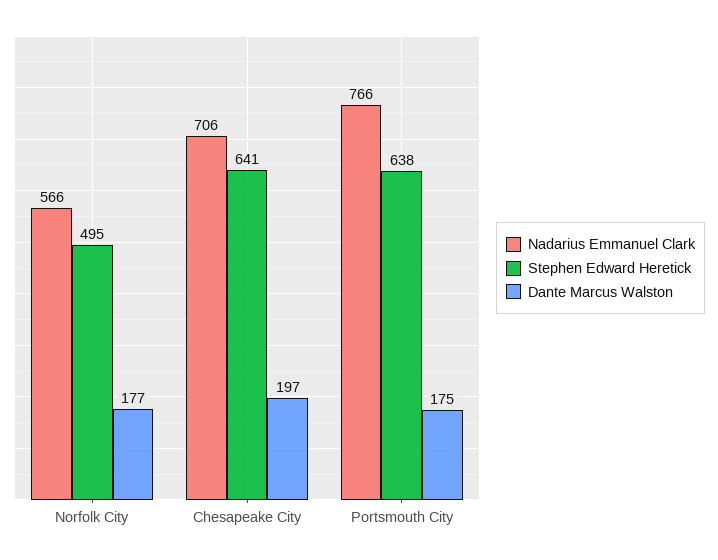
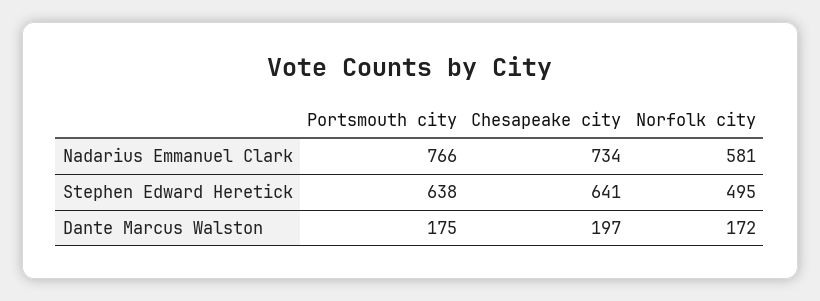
Nadarius Emmanuel Clark, Norfolk City: 566 -> 581
Dante Marcus Walston, Norfolk City: 177 -> 172
Nadarius Emmanuel Clark, Chesapeake City: 706 -> 734

